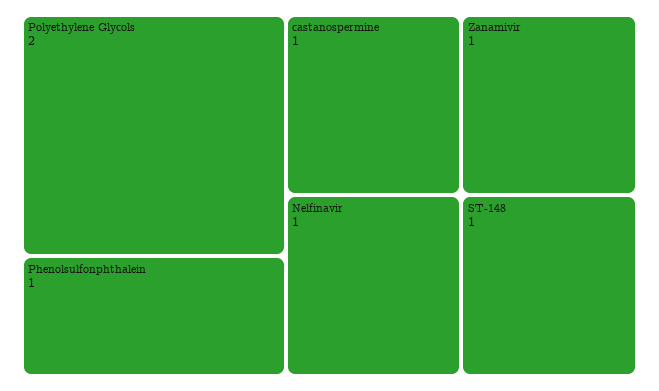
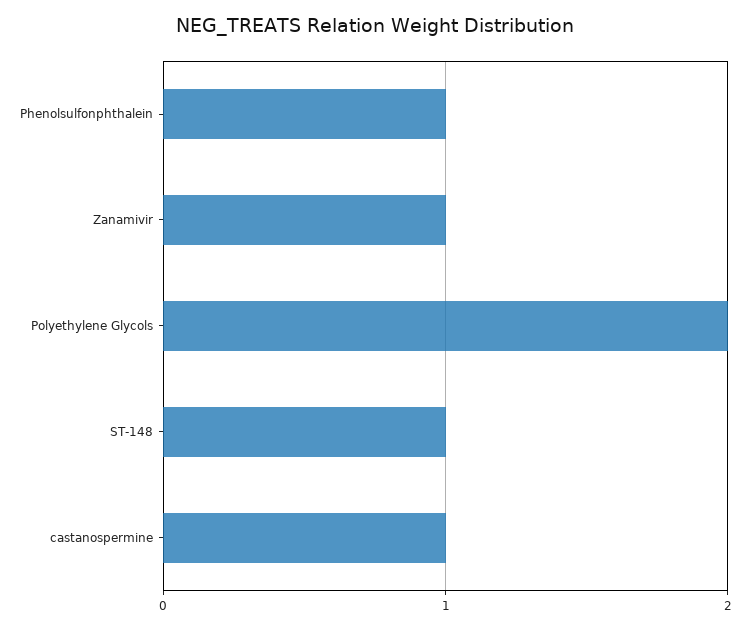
Nelfinavir: 1 -> none

